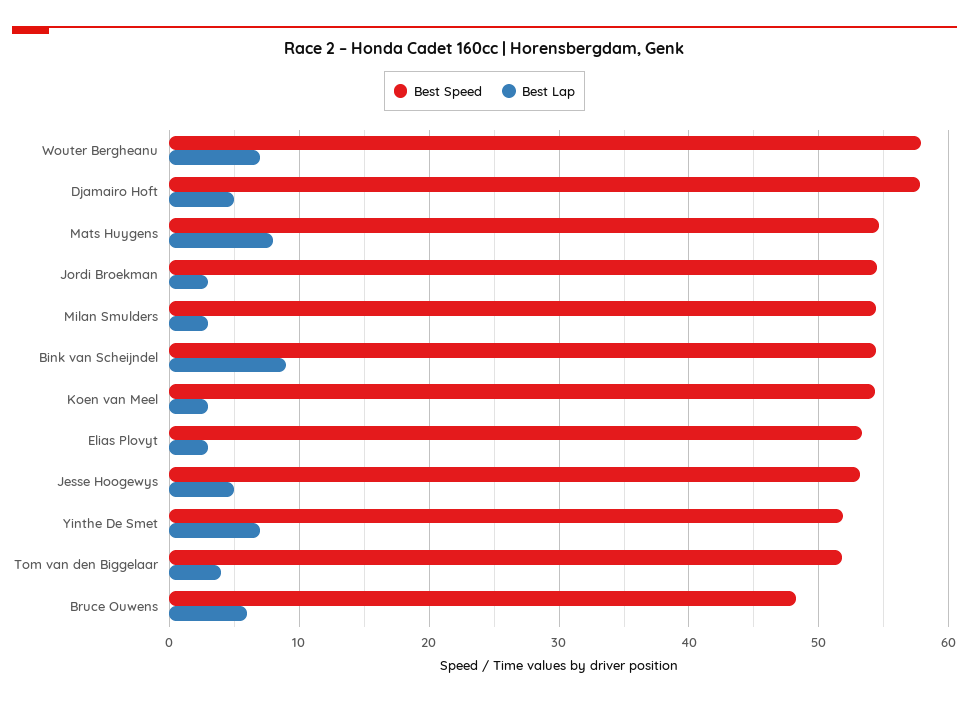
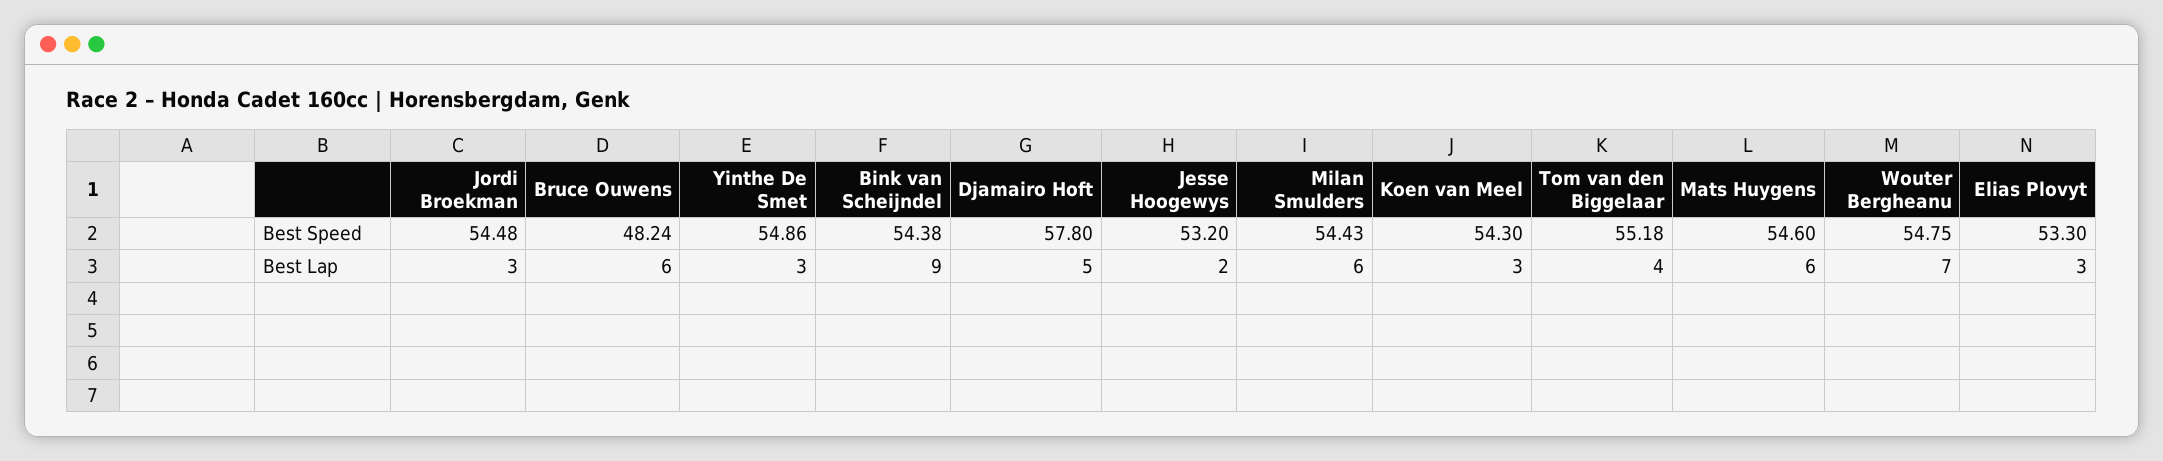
Best Speed, Wouter Bergheanu: 58 -> 54.75
Best Lap, Mats Huygens: 8 -> 6
Best Lap, Milan Smulders: 3 -> 6
Best Lap, Jesse Hoogewys: 5 -> 2
Best Speed, Yinthe De Smet: 52 -> 54.86
Best Lap, Yinthe De Smet: 7 -> 3
Best Speed, Tom van den Biggelaar: 52 -> 55.18

